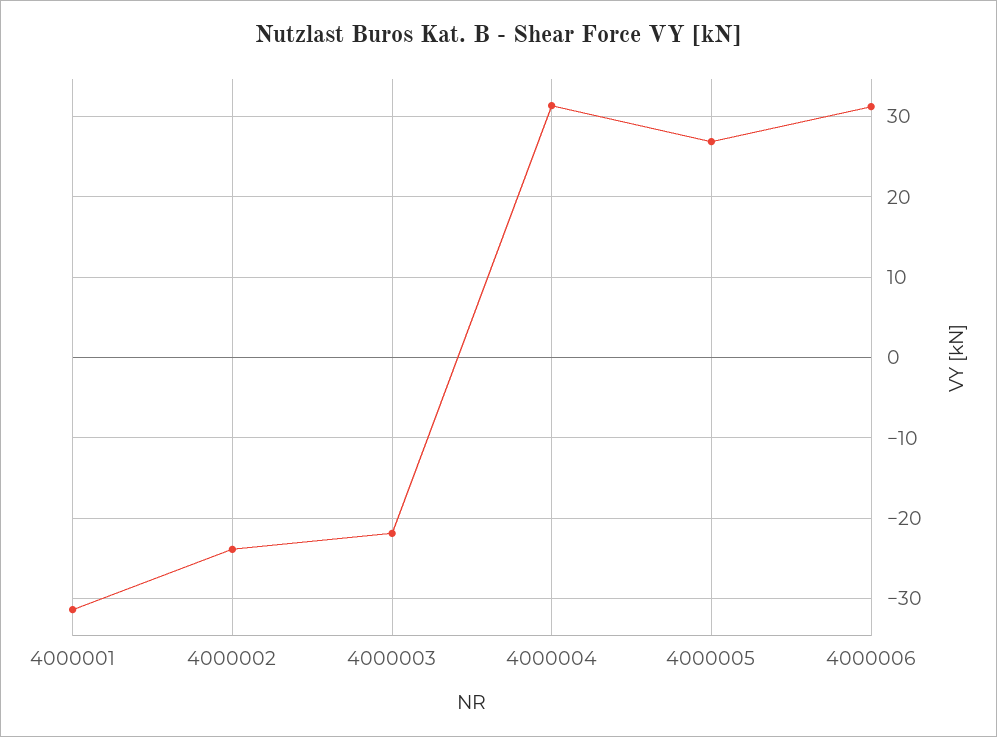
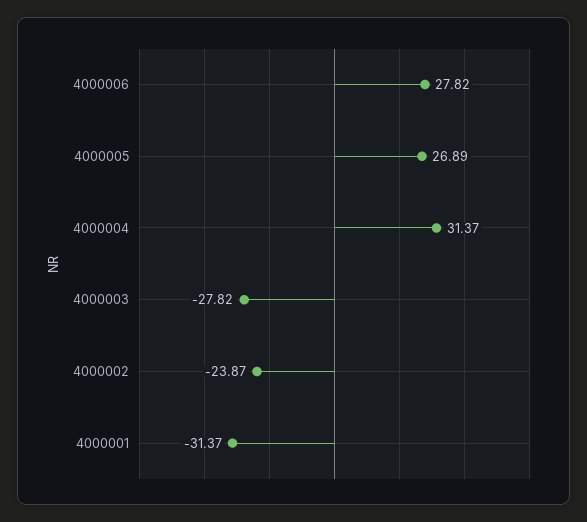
4000003: -22 -> -27.82
4000006: 31 -> 27.82

